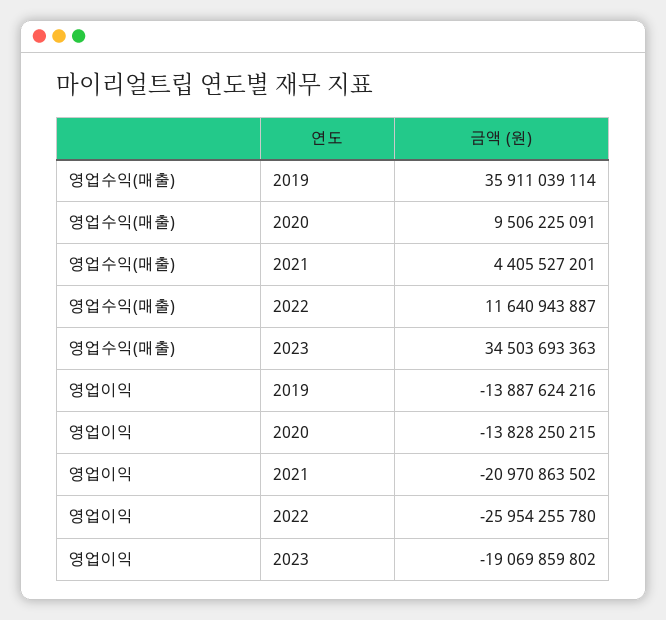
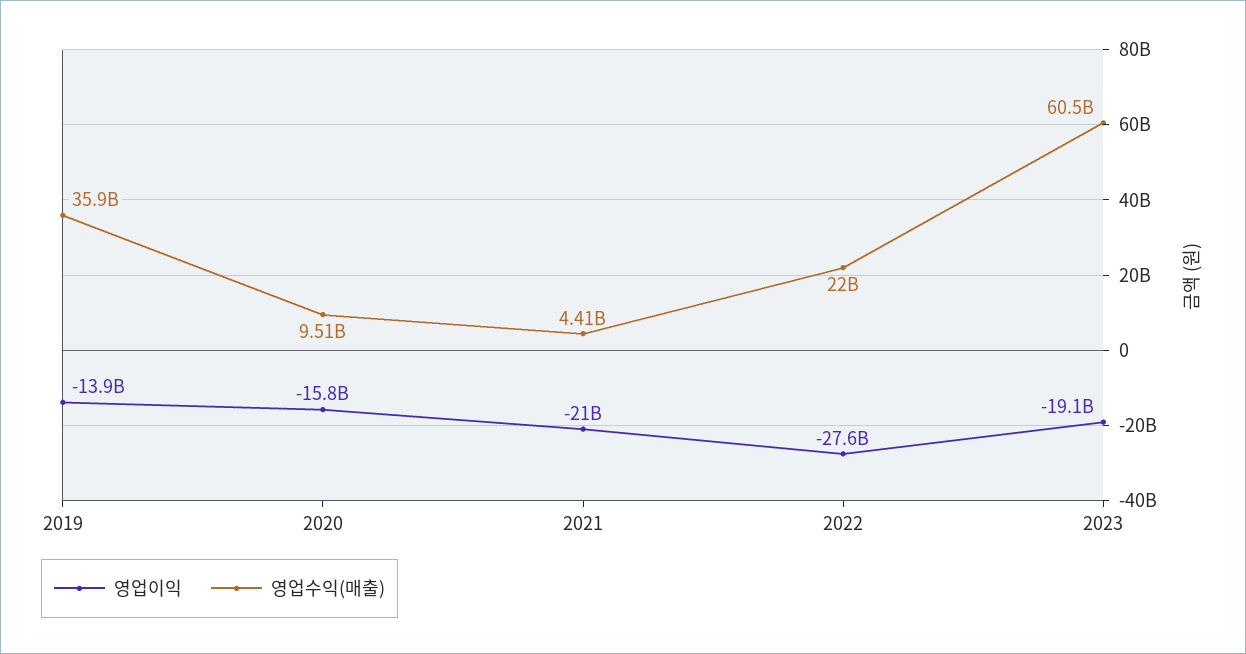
영업수익(매출), 2022: 11640943887 -> 22000000000
영업수익(매출), 2023: 34503693363 -> 60500000000
영업이익, 2020: -13828250215 -> -15800000000
영업이익, 2022: -25954255780 -> -27600000000

